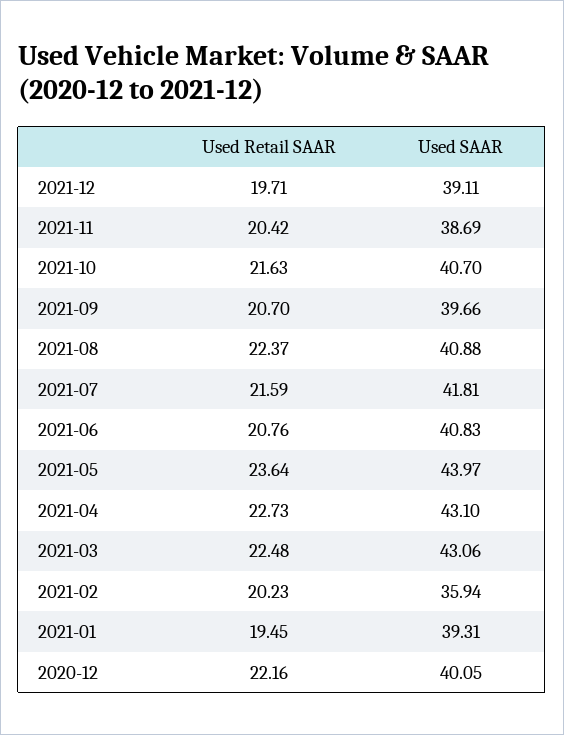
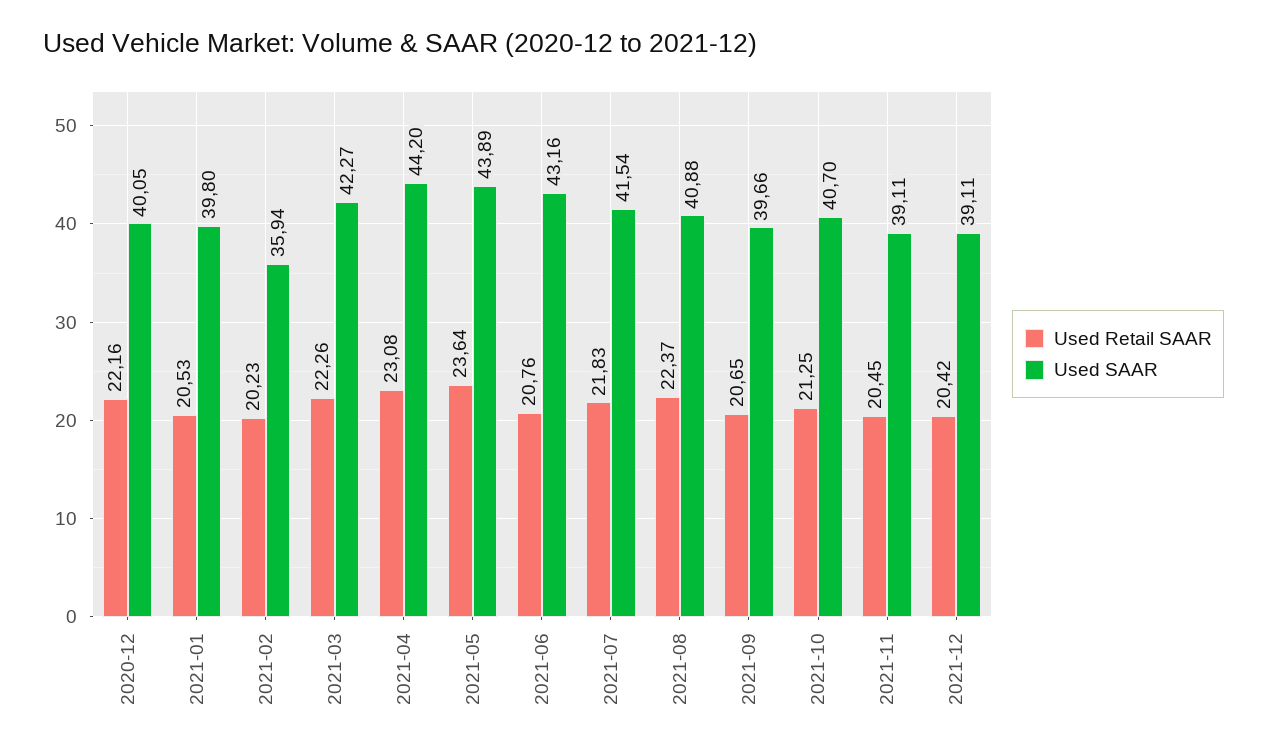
Used Retail SAAR, 2021-12: 19.71 -> 20.42
Used Retail SAAR, 2021-11: 20.42 -> 20.45
Used SAAR, 2021-11: 38.69 -> 39.11
Used Retail SAAR, 2021-10: 21.63 -> 21.25
Used Retail SAAR, 2021-09: 20.7 -> 20.65
Used Retail SAAR, 2021-07: 21.59 -> 21.83
Used SAAR, 2021-07: 41.81 -> 41.54
Used SAAR, 2021-06: 40.83 -> 43.16
Used SAAR, 2021-05: 43.97 -> 43.89
Used Retail SAAR, 2021-04: 22.73 -> 23.08
Used SAAR, 2021-04: 43.1 -> 44.2
Used Retail SAAR, 2021-03: 22.48 -> 22.26
Used SAAR, 2021-03: 43.06 -> 42.27
Used Retail SAAR, 2021-01: 19.45 -> 20.53
Used SAAR, 2021-01: 39.31 -> 39.8

